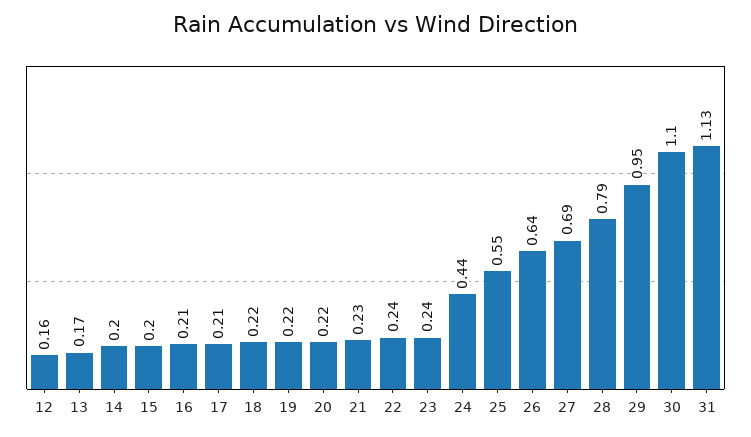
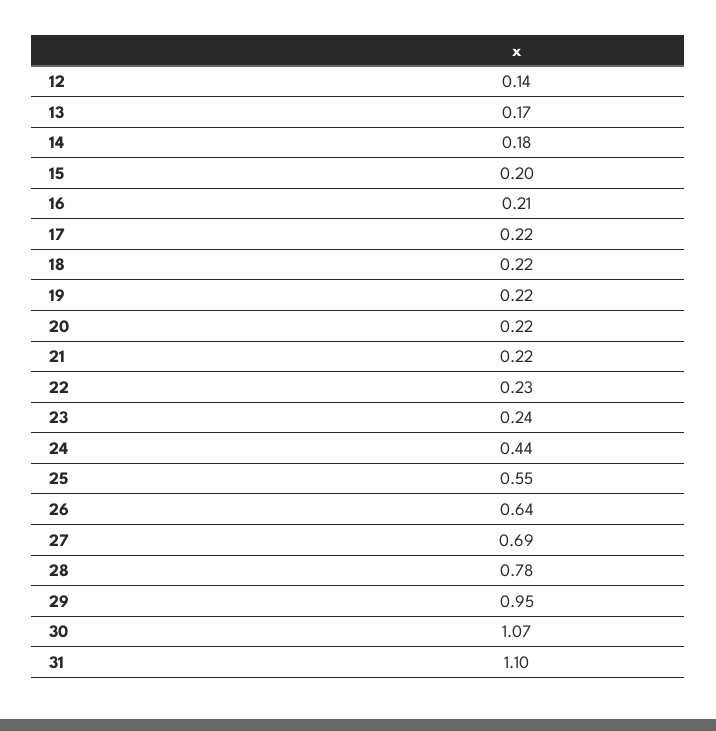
12: 0.16 -> 0.14
14: 0.2 -> 0.18
17: 0.21 -> 0.22
21: 0.23 -> 0.22
22: 0.24 -> 0.23
28: 0.79 -> 0.78
30: 1.1 -> 1.07
31: 1.13 -> 1.1

